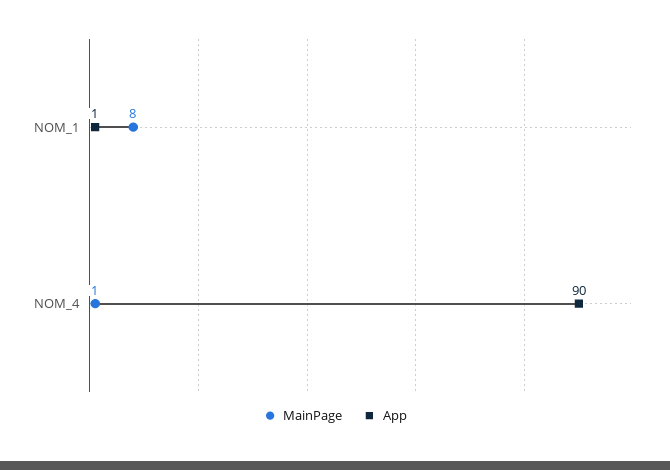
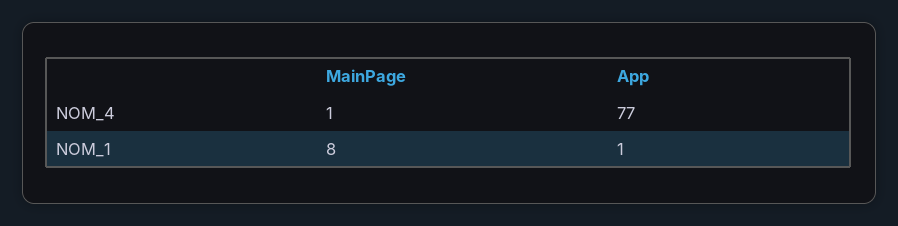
App, NOM_4: 90 -> 77

